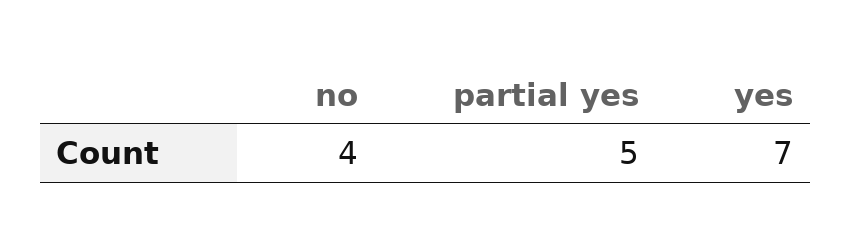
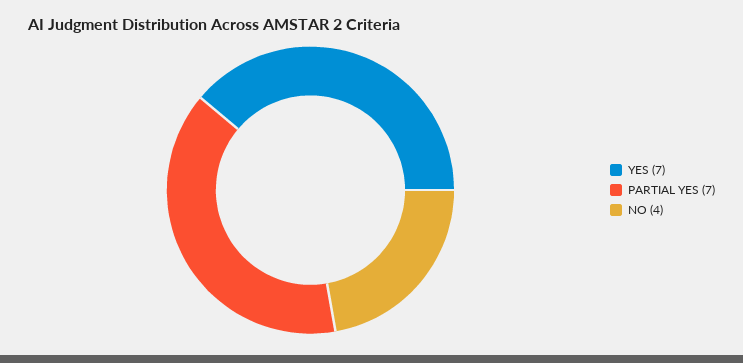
partial yes: 5 -> 7

